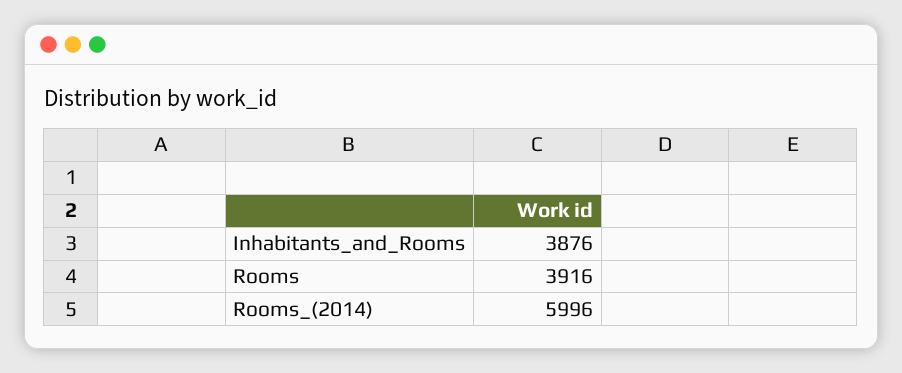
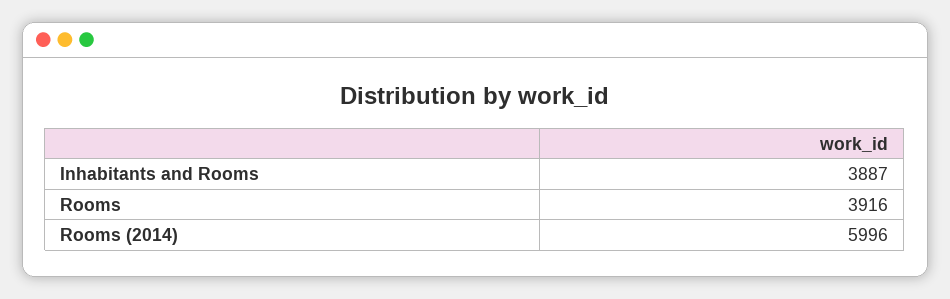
Inhabitants_and_Rooms: 3876 -> 3887

